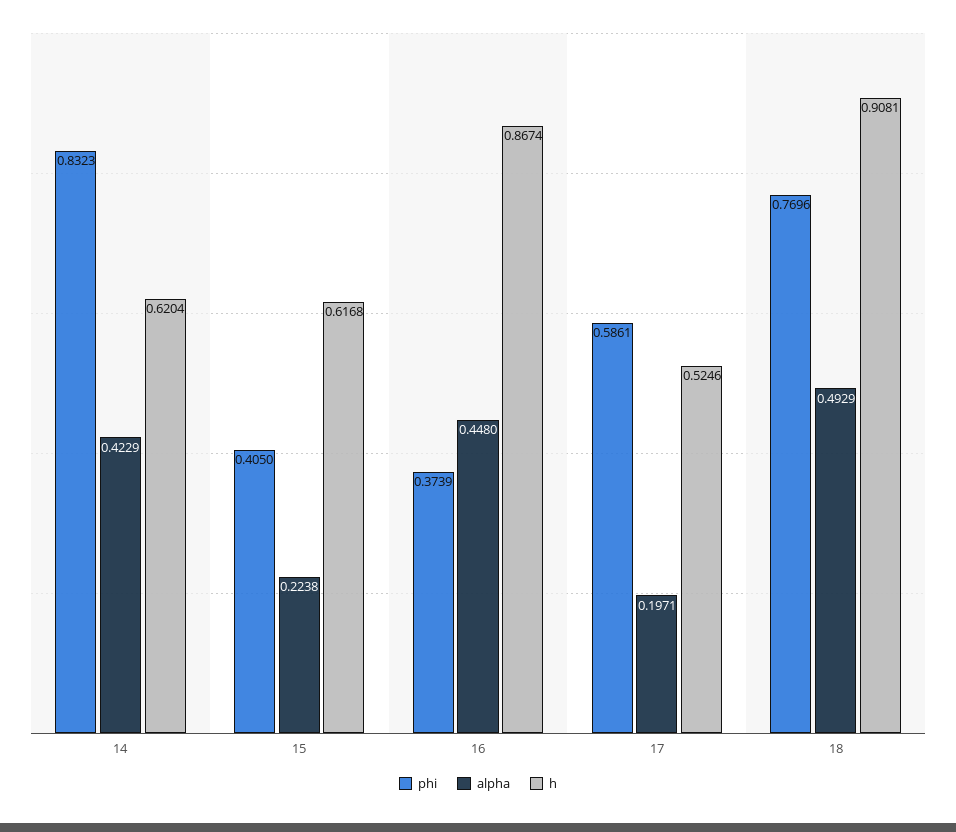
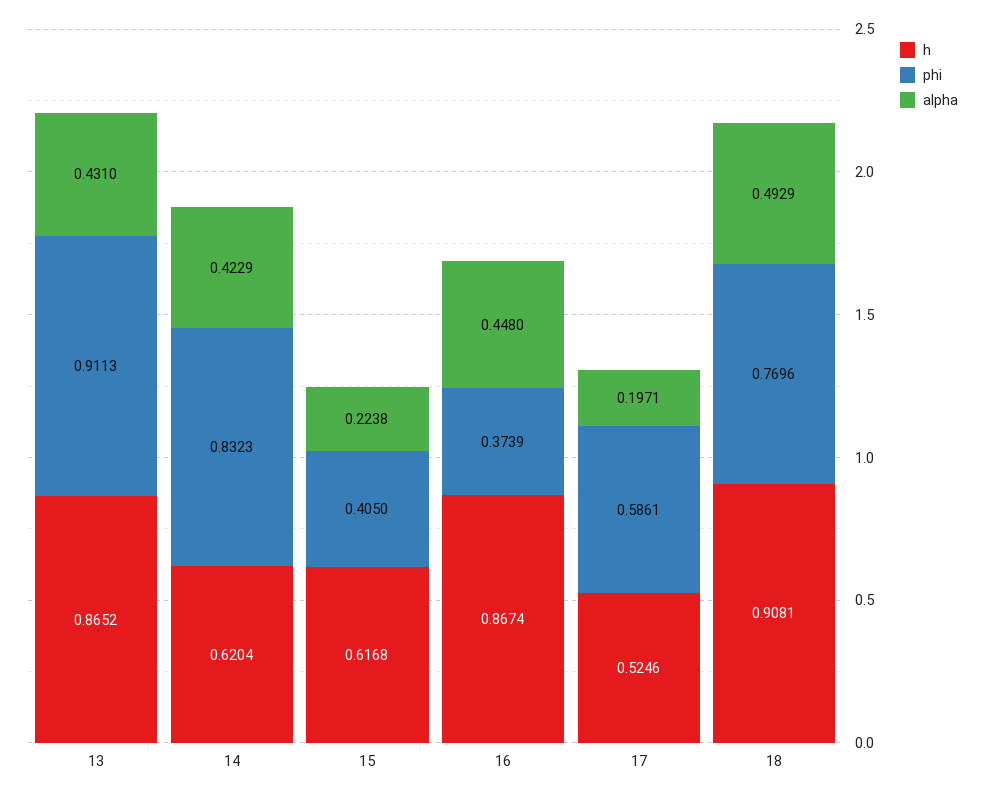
h, 13: none -> 0.8652
phi, 13: none -> 0.9113
alpha, 13: none -> 0.431

